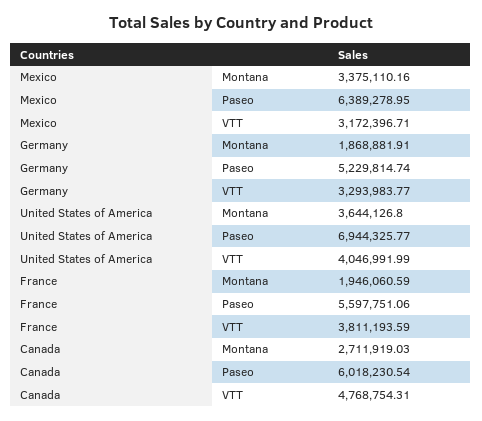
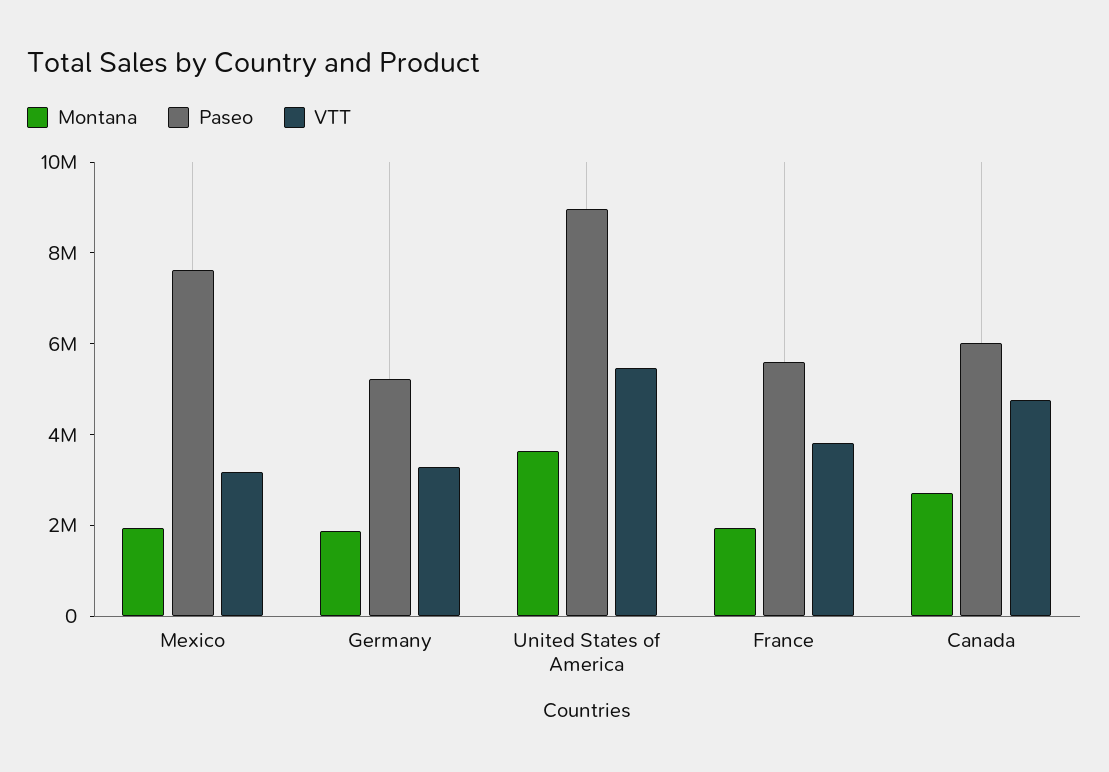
Montana, Mexico: 3375110.16 -> 2000000
Paseo, Mexico: 6389278.95 -> 7500000
Paseo, United States of America: 6944325.77 -> 9000000
VTT, United States of America: 4046991.99 -> 5500000

